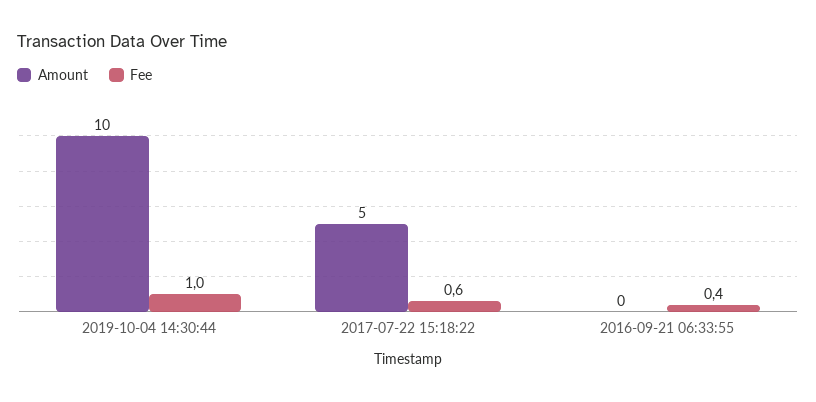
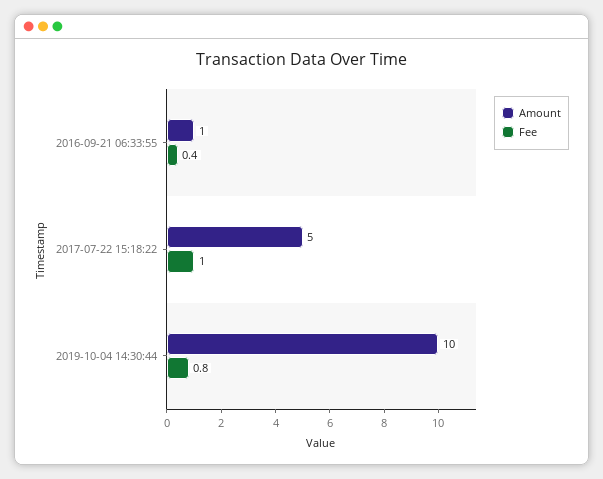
Fee, 2019-10-04 14:30:44: 1 -> 0.8
Fee, 2017-07-22 15:18:22: 0.6 -> 1
Amount, 2016-09-21 06:33:55: 0 -> 1

